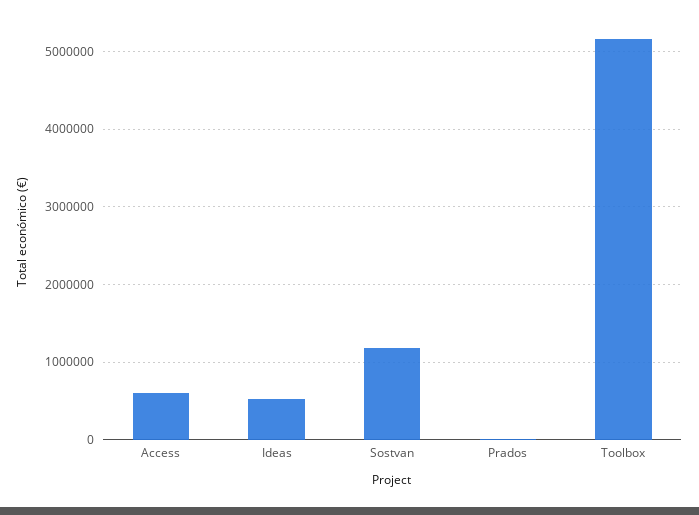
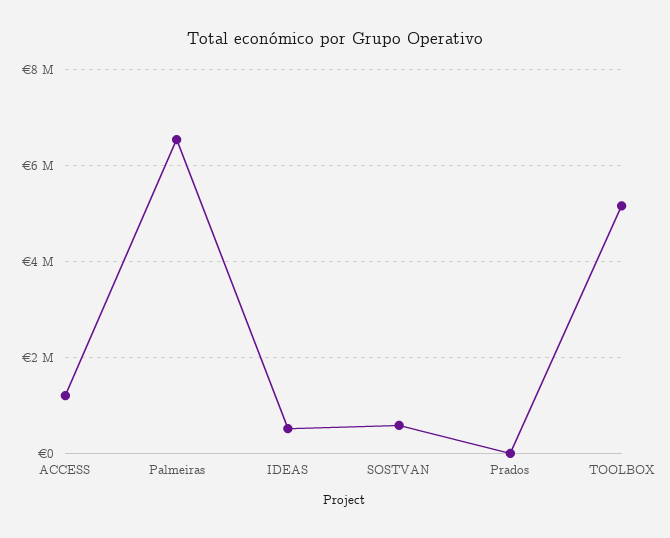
Access: 600000 -> 1200000
Sostvan: 1200000 -> 600000
Palmeiras: none -> 6600000

